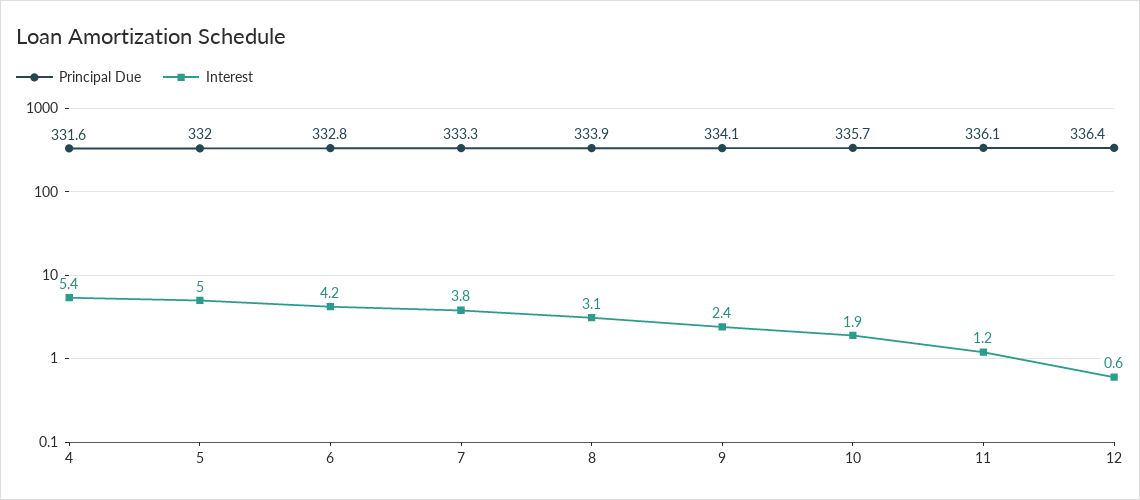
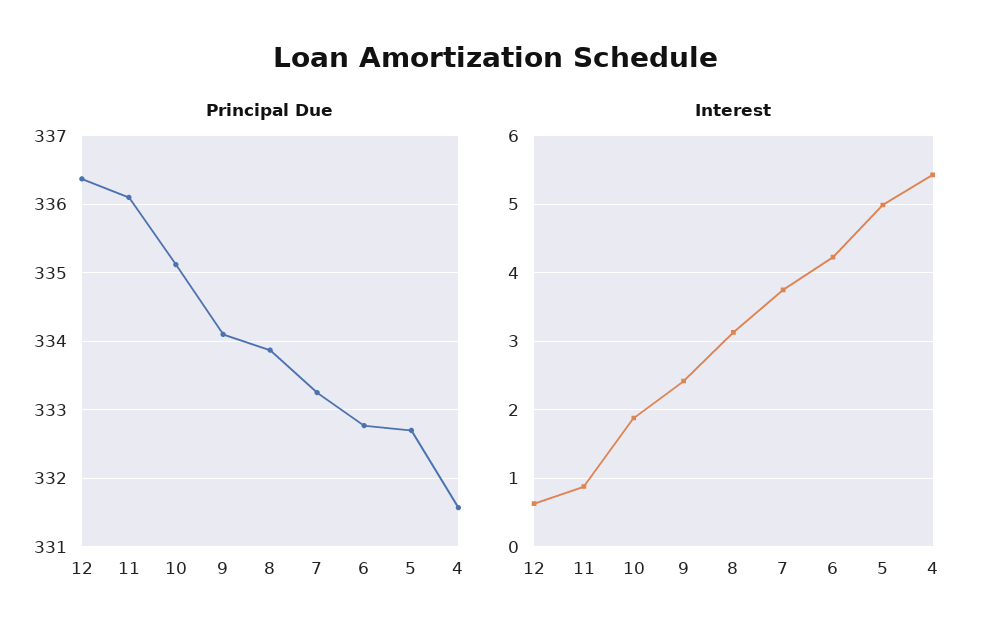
Principal Due, 5: 332 -> 332.7
Principal Due, 10: 335.7 -> 335.1
Interest, 11: 1.2 -> 0.9

